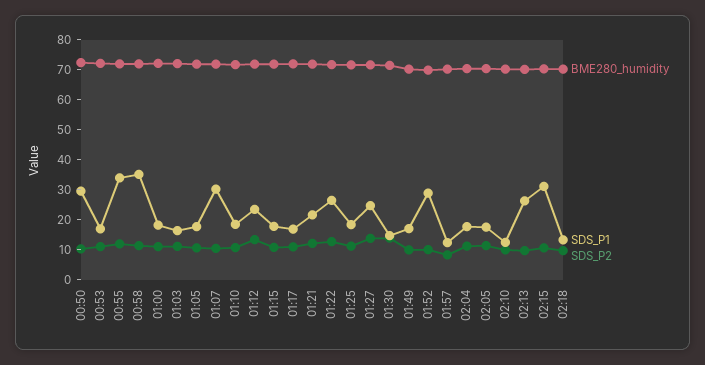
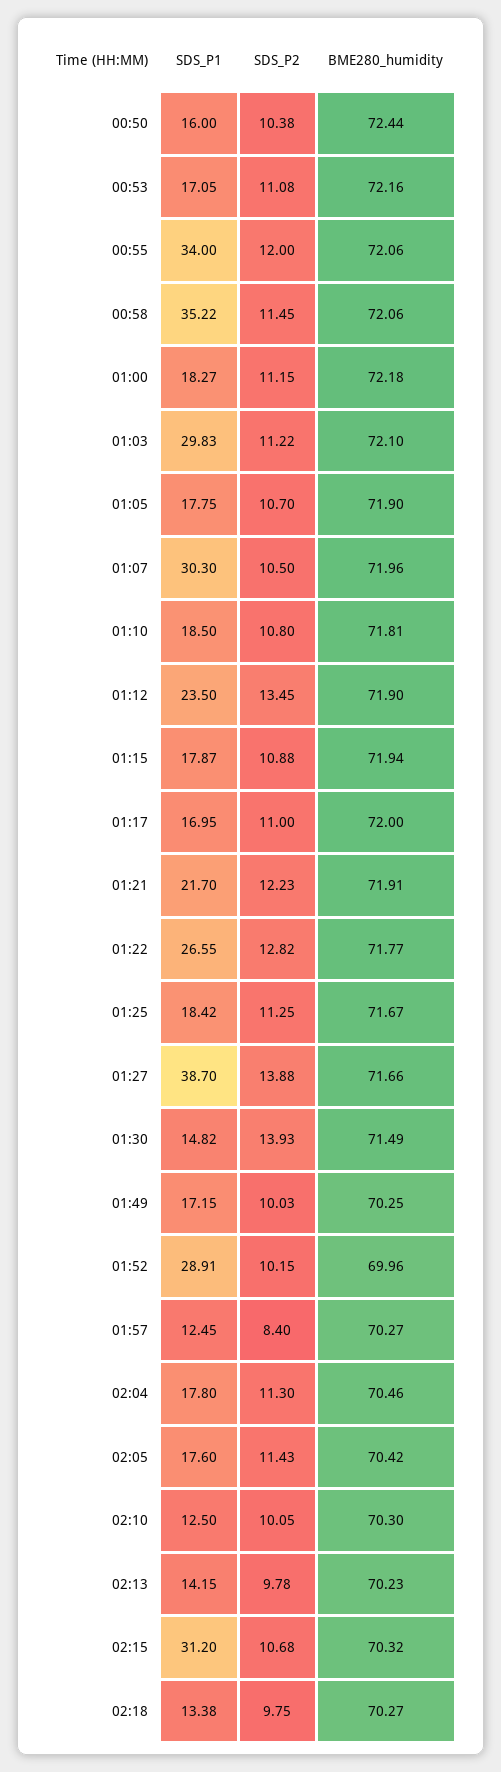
SDS_P1, 00:50: 30 -> 16
SDS_P1, 01:03: 15 -> 29.83
SDS_P1, 01:27: 25 -> 38.7
SDS_P1, 02:13: 25 -> 14.15

